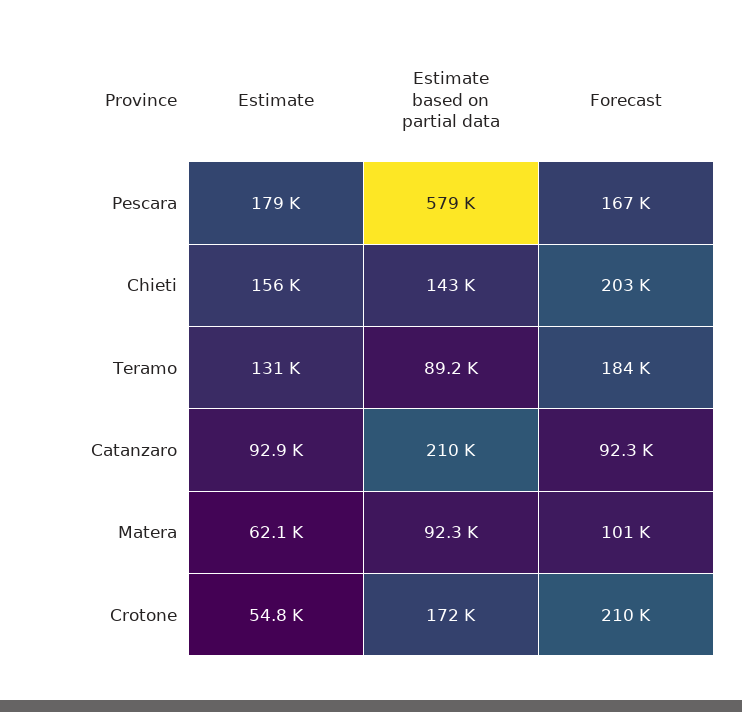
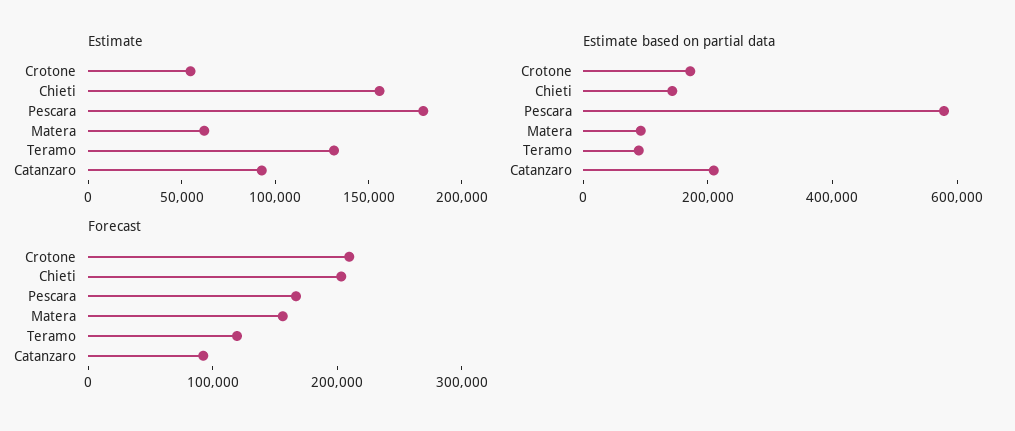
Forecast, Teramo: 184000 -> 120000
Forecast, Matera: 101000 -> 160000

